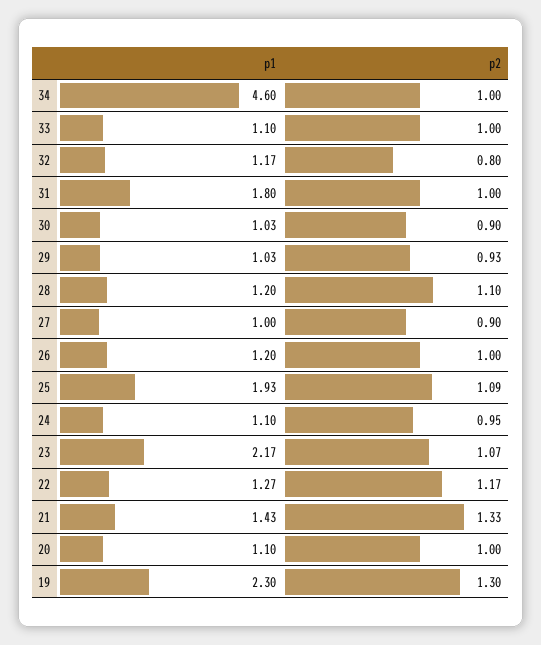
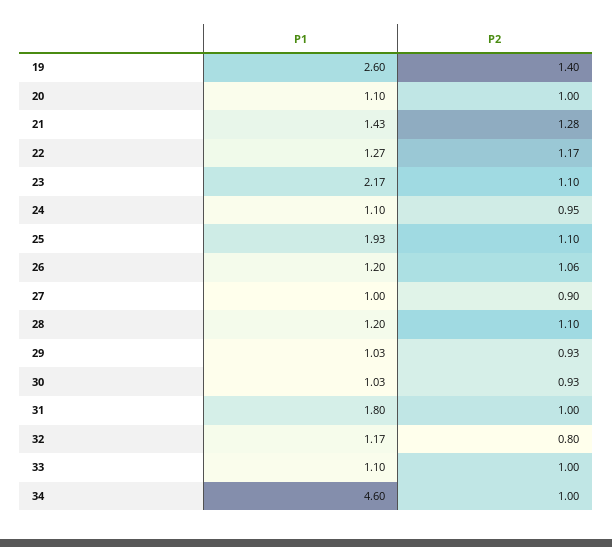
p2, 30: 0.9 -> 0.93
p2, 26: 1 -> 1.06
p2, 25: 1.09 -> 1.1
p2, 23: 1.07 -> 1.1
p2, 21: 1.33 -> 1.28
p1, 19: 2.3 -> 2.6
p2, 19: 1.3 -> 1.4

